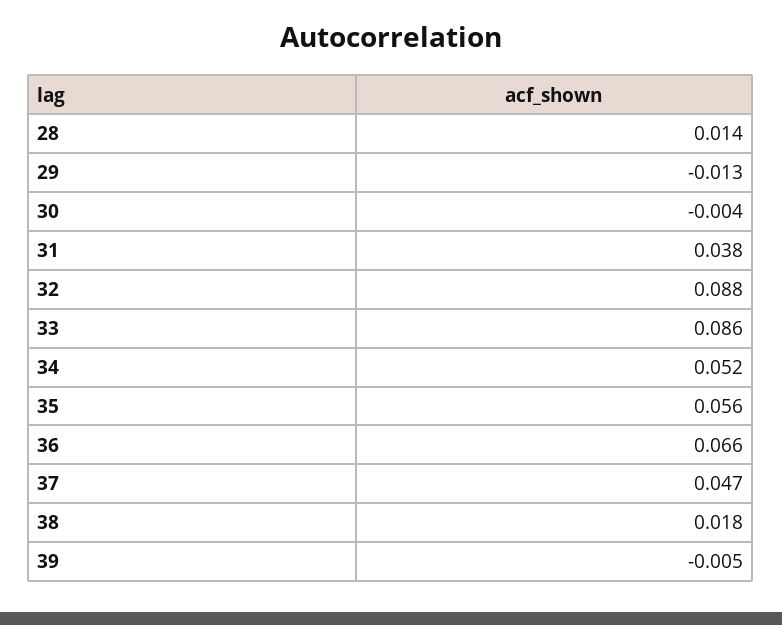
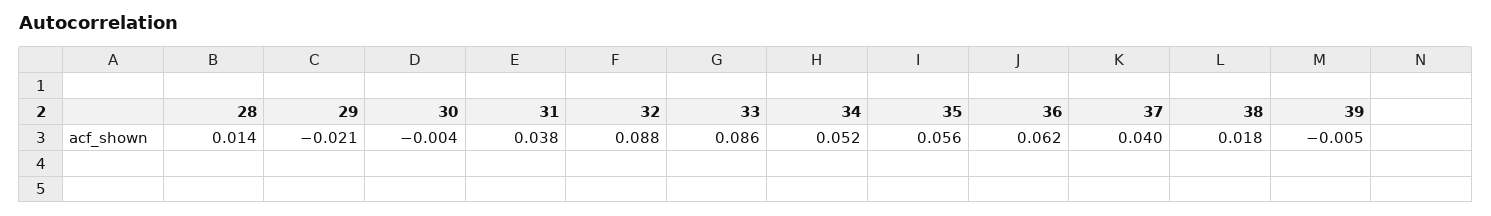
29: -0.013 -> -0.021
36: 0.066 -> 0.062
37: 0.047 -> 0.04

